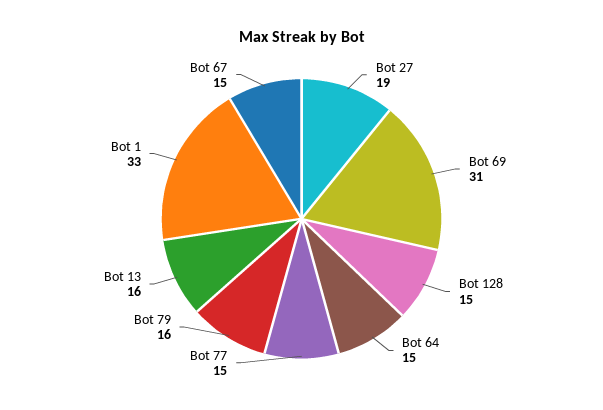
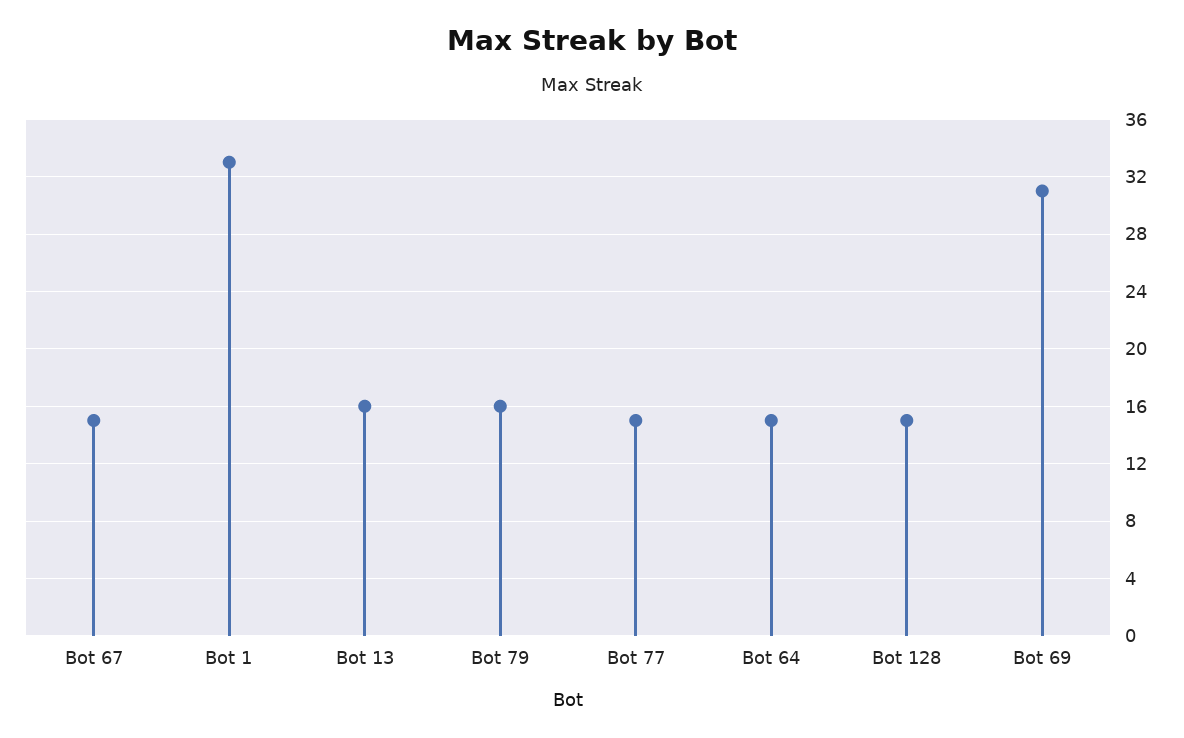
Bot 27: 19 -> none

